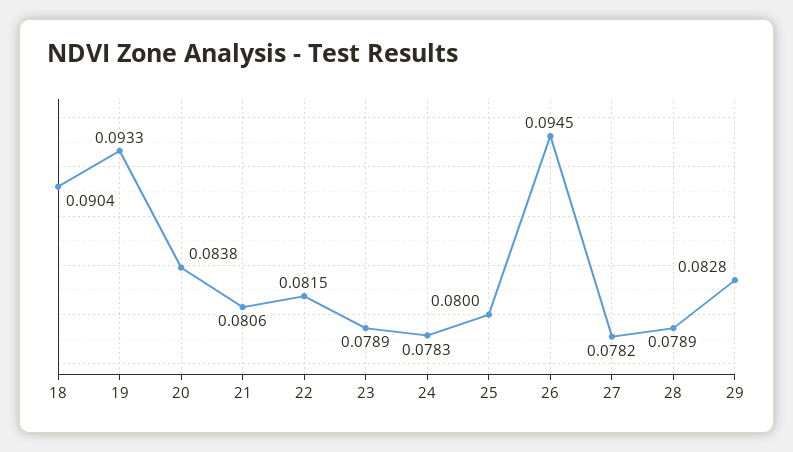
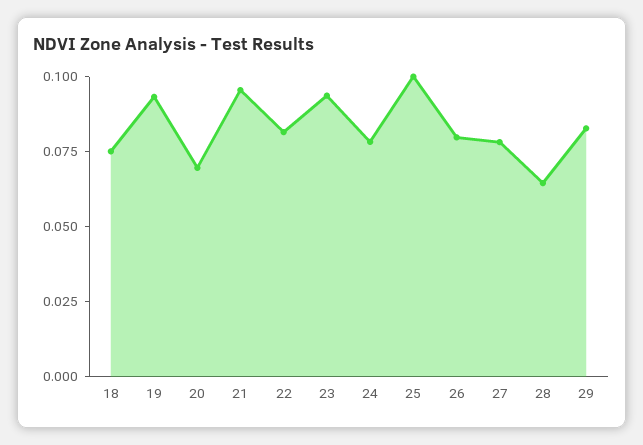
18: 0.0904 -> 0.075
20: 0.0838 -> 0.07
21: 0.0806 -> 0.095
23: 0.0789 -> 0.095
25: 0.08 -> 0.1
26: 0.0945 -> 0.08
28: 0.0789 -> 0.065

